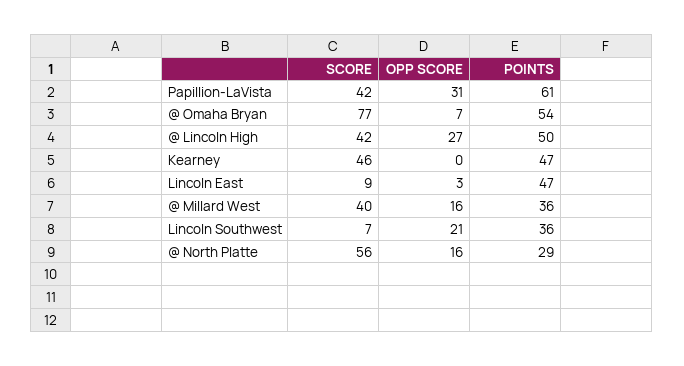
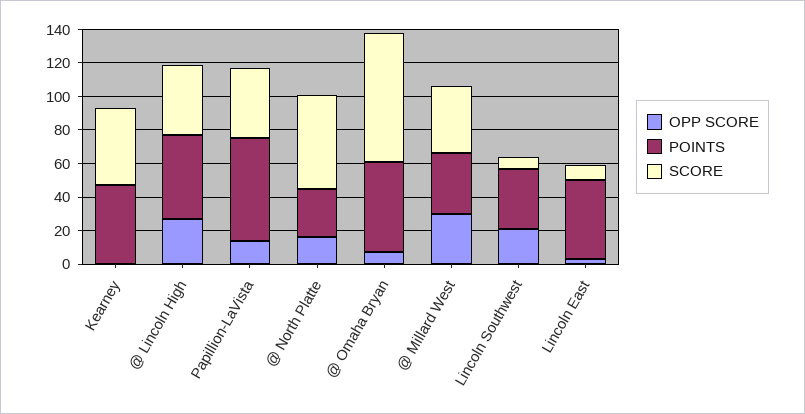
OPP SCORE, Papillion-LaVista: 31 -> 15
OPP SCORE, @ Millard West: 16 -> 30

